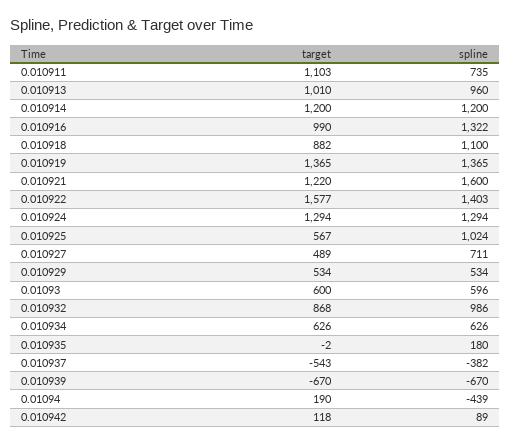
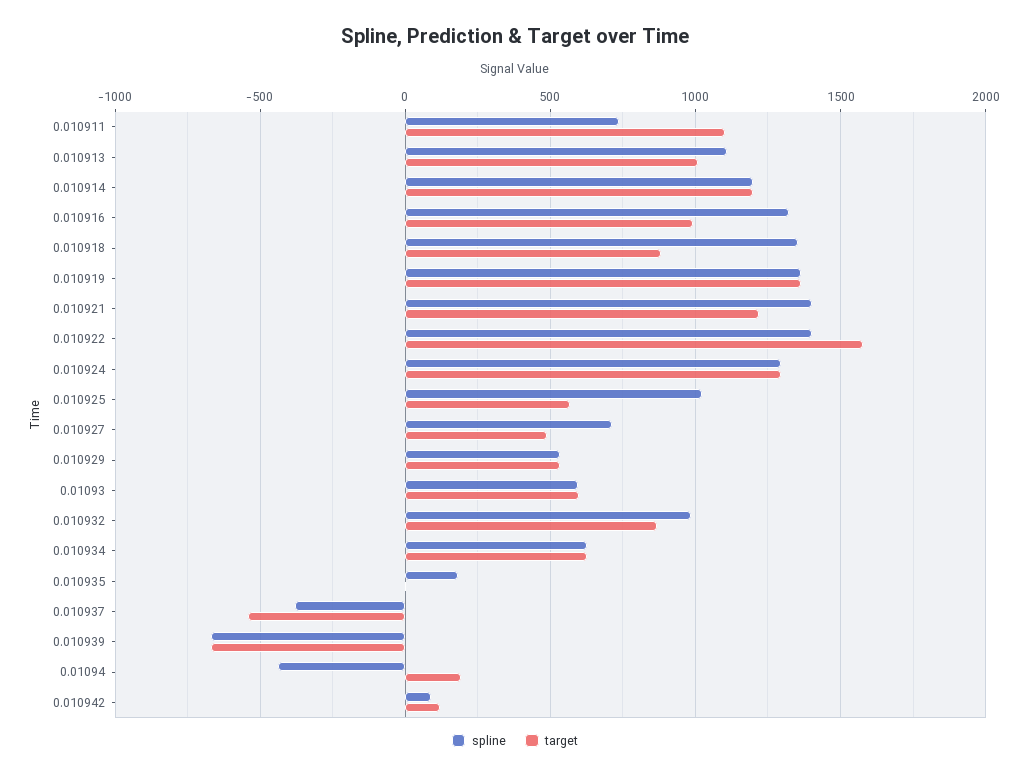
spline, 0.010913: 960 -> 1100
spline, 0.010918: 1100 -> 1350
spline, 0.010921: 1600 -> 1400

